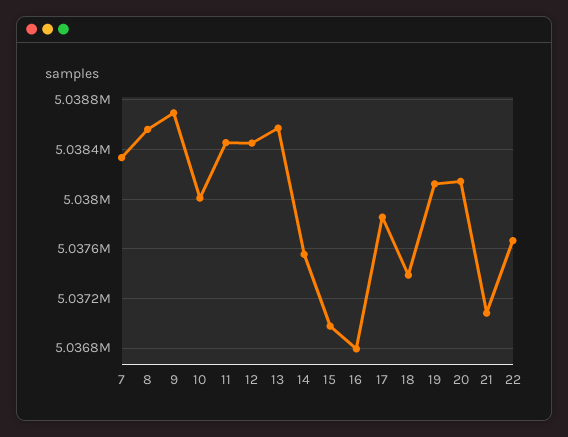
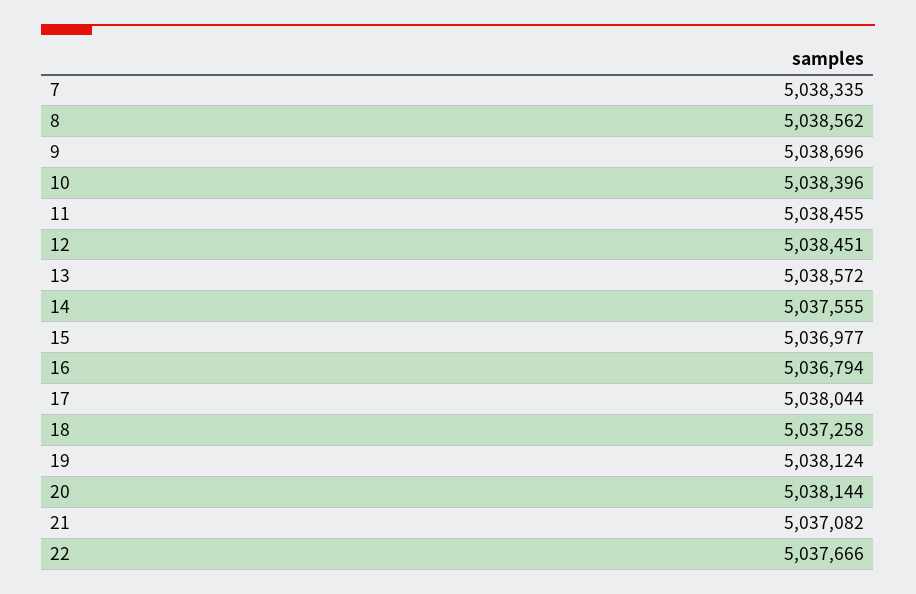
10: 5038000 -> 5038396
17: 5037850 -> 5038044
18: 5037400 -> 5037258

